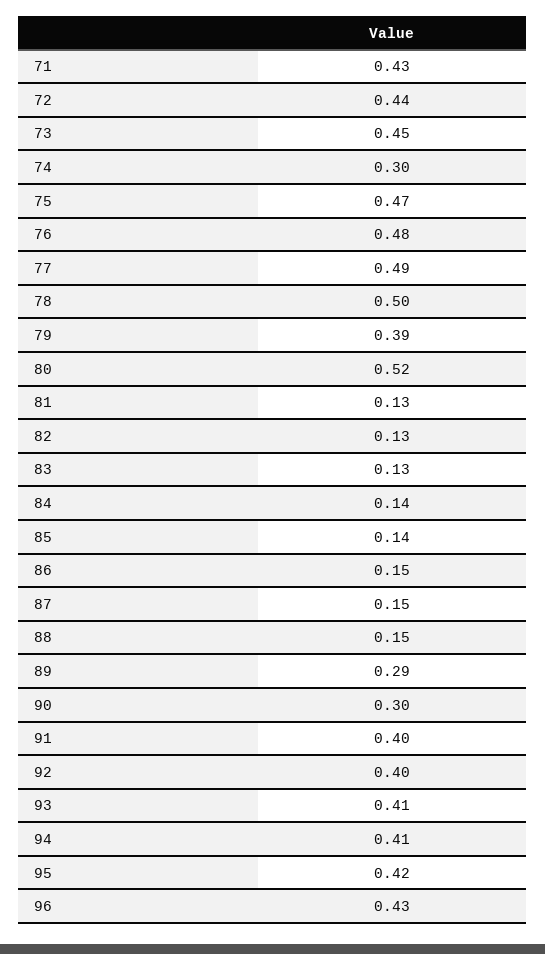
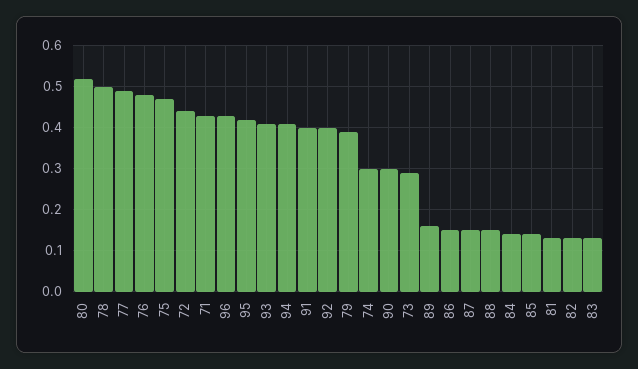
73: 0.45 -> 0.3
89: 0.29 -> 0.15

